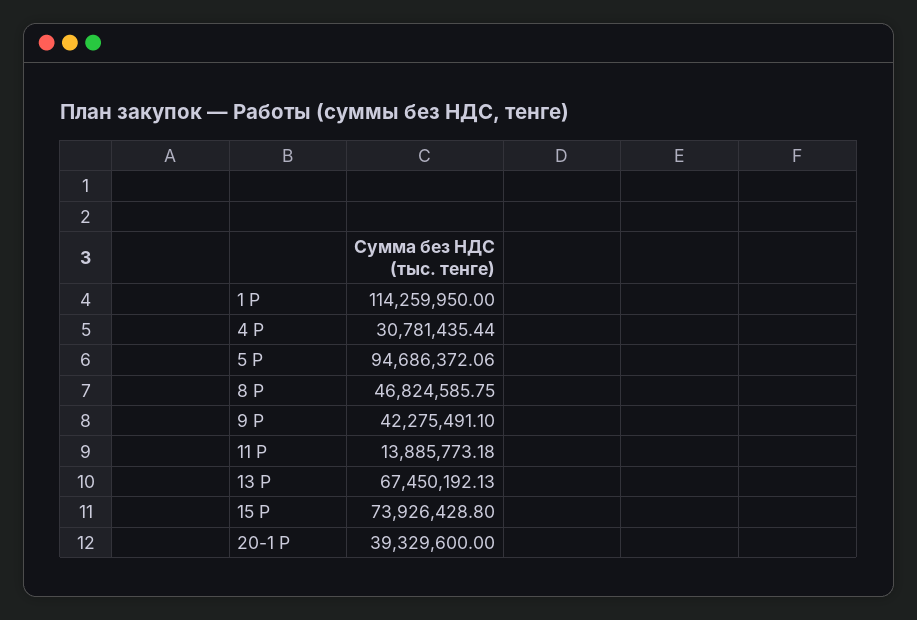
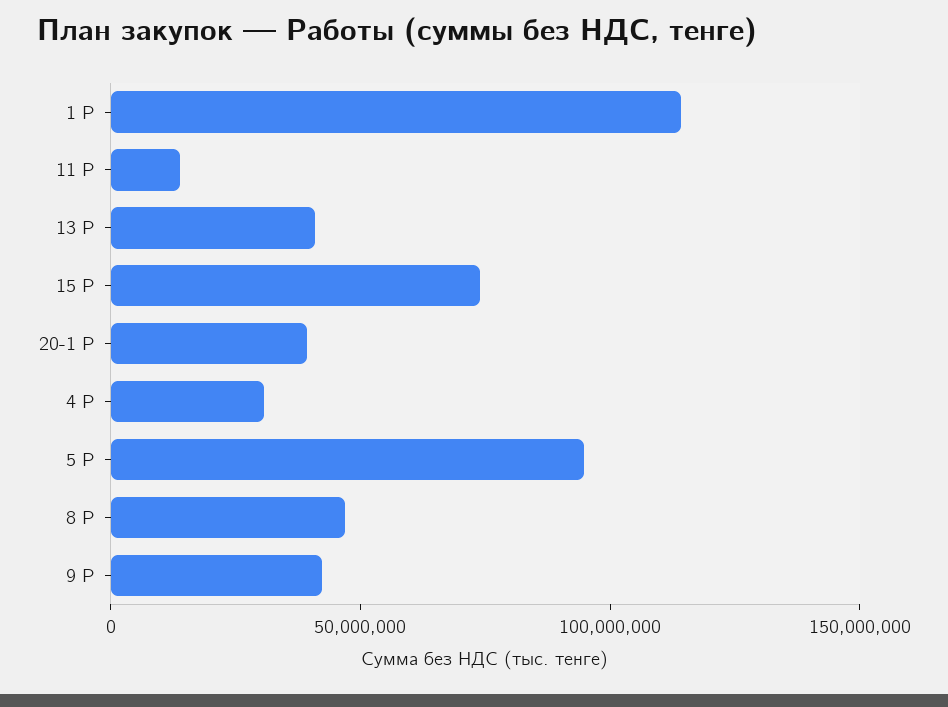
13 Р: 67450192.13 -> 40000000

